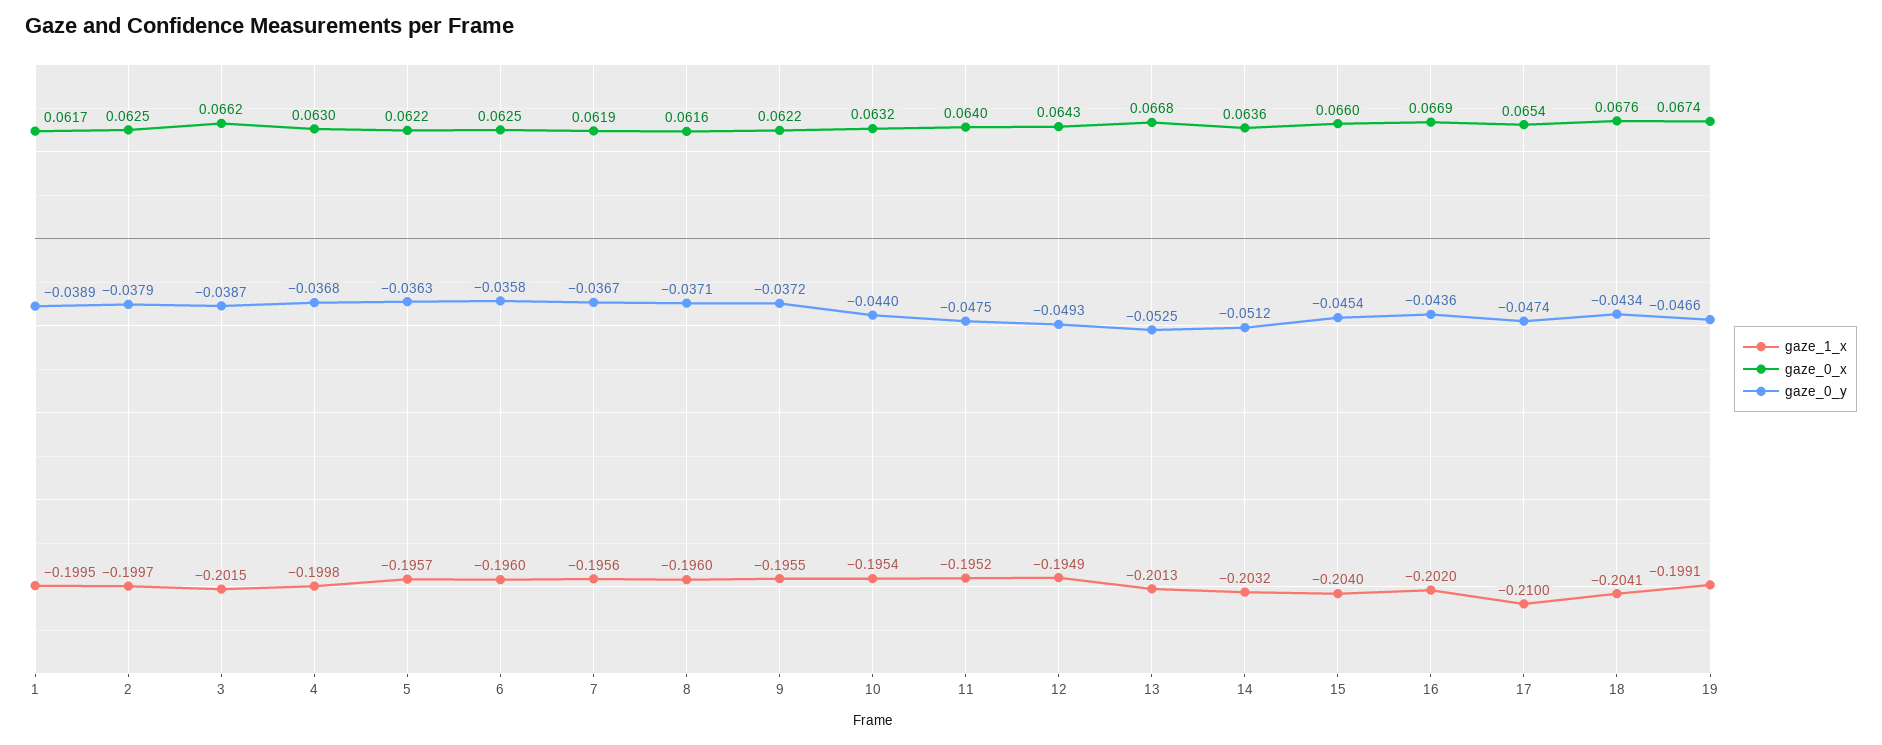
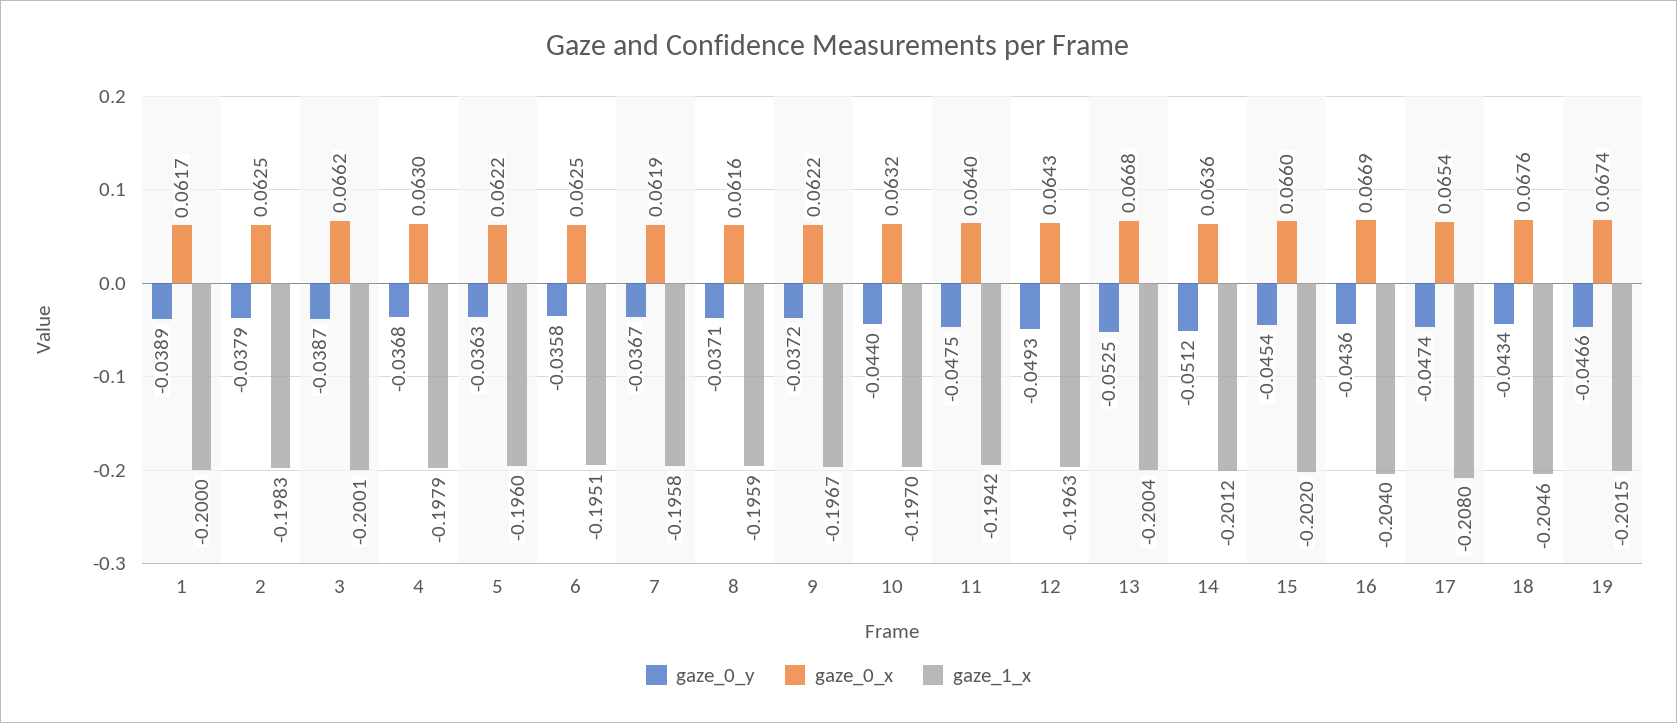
gaze_1_x, 1: -0.1995 -> -0.2
gaze_1_x, 2: -0.1997 -> -0.1983
gaze_1_x, 3: -0.2015 -> -0.2001
gaze_1_x, 4: -0.1998 -> -0.1979
gaze_1_x, 5: -0.1957 -> -0.196
gaze_1_x, 6: -0.196 -> -0.1951
gaze_1_x, 7: -0.1956 -> -0.1958
gaze_1_x, 8: -0.196 -> -0.1959
gaze_1_x, 9: -0.1955 -> -0.1967
gaze_1_x, 10: -0.1954 -> -0.197
gaze_1_x, 11: -0.1952 -> -0.1942
gaze_1_x, 12: -0.1949 -> -0.1963
gaze_1_x, 13: -0.2013 -> -0.2004
gaze_1_x, 14: -0.2032 -> -0.2012
gaze_1_x, 15: -0.204 -> -0.202
gaze_1_x, 16: -0.202 -> -0.204
gaze_1_x, 17: -0.21 -> -0.208
gaze_1_x, 18: -0.2041 -> -0.2046
gaze_1_x, 19: -0.1991 -> -0.2015

